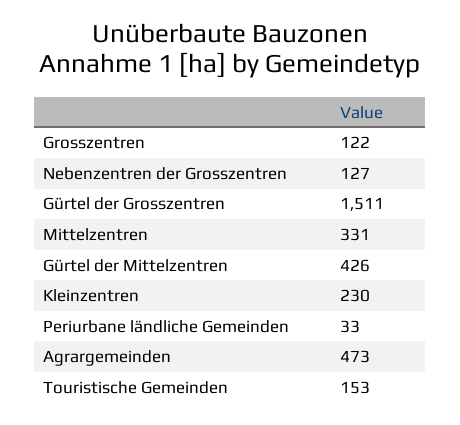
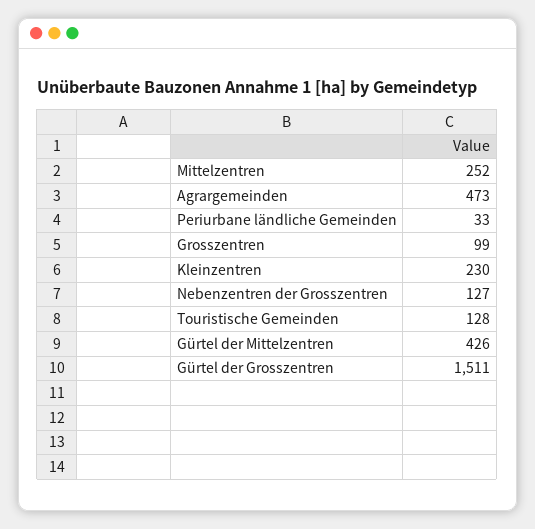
Grosszentren: 122 -> 99
Mittelzentren: 331 -> 252
Touristische Gemeinden: 153 -> 128

